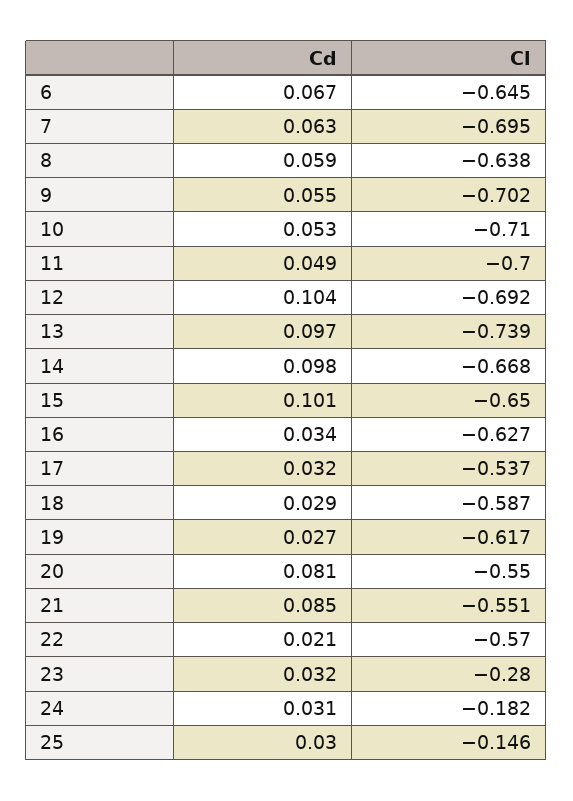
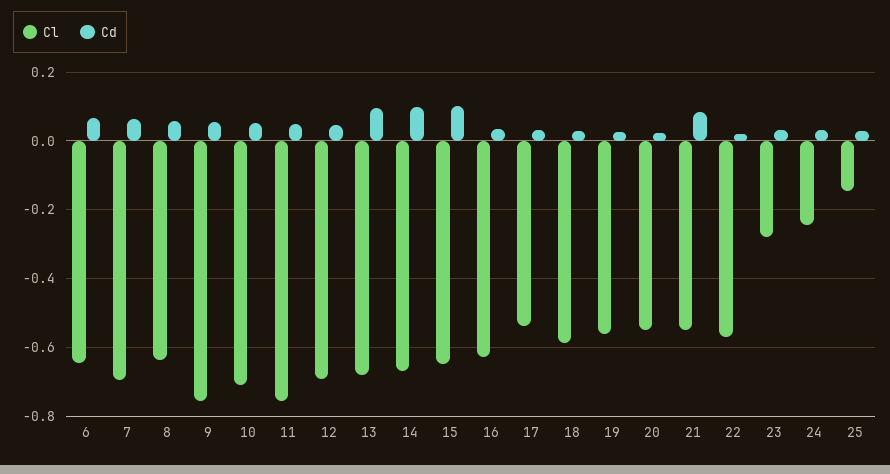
Cl, 9: -0.702 -> -0.76
Cl, 11: -0.7 -> -0.76
Cd, 12: 0.104 -> 0.04
Cl, 13: -0.739 -> -0.68
Cl, 19: -0.617 -> -0.56
Cd, 20: 0.081 -> 0.02
Cl, 24: -0.182 -> -0.24

